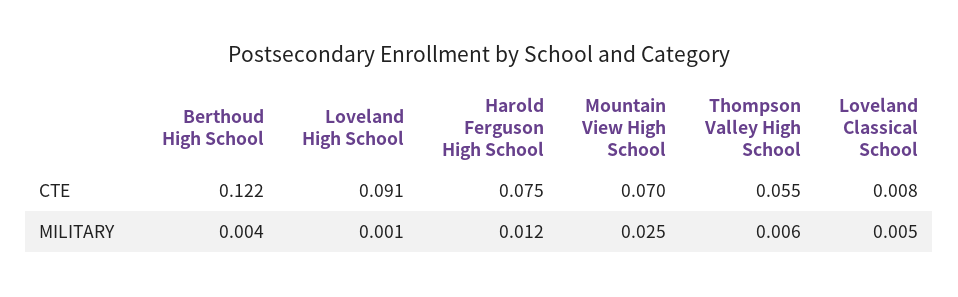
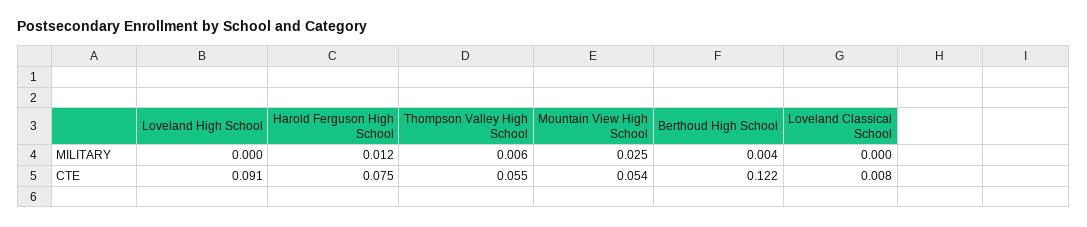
Mountain View High School, CTE: 0.07 -> 0.054
Loveland High School, MILITARY: 0.001 -> 0
Loveland Classical School, MILITARY: 0.005 -> 0

